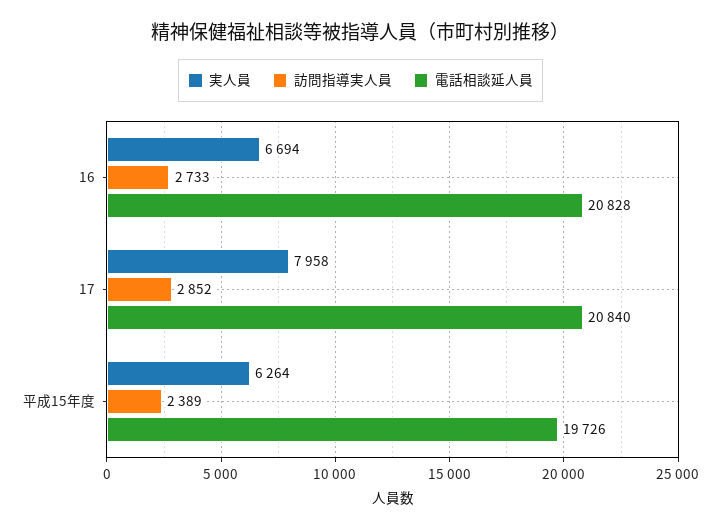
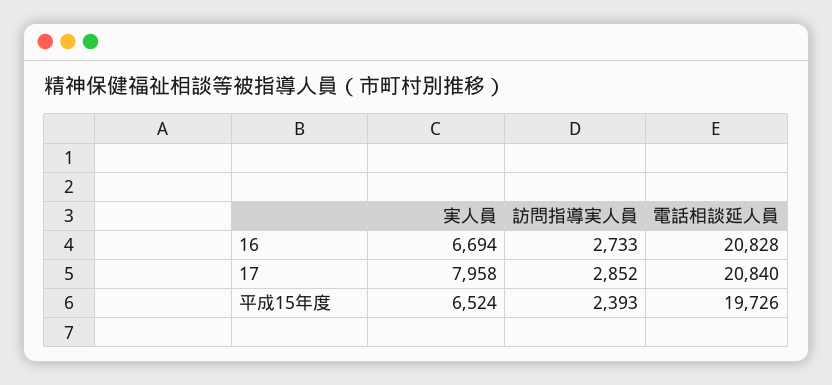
実人員, 平成15年度: 6264 -> 6524
訪問指導実人員, 平成15年度: 2389 -> 2393

